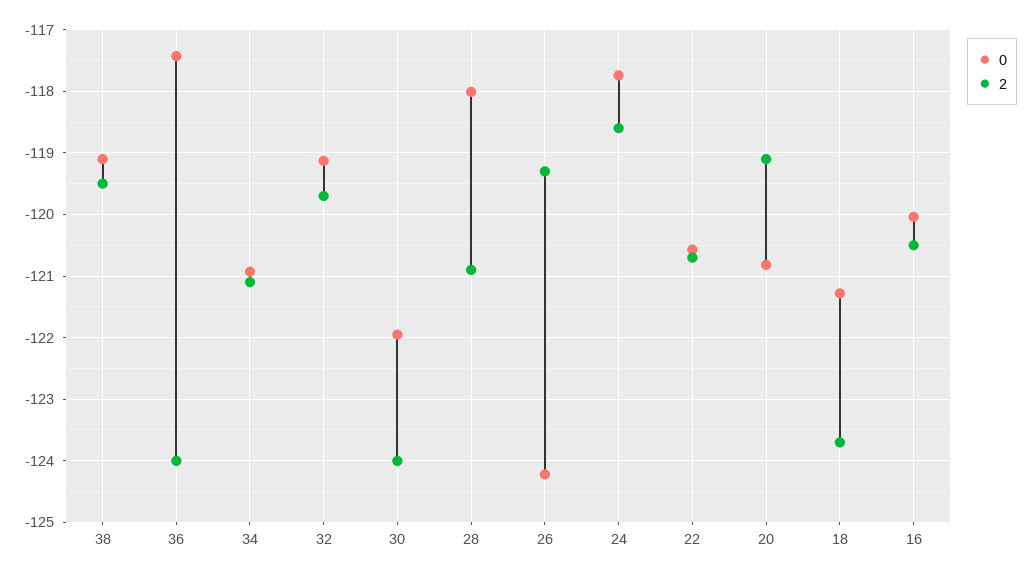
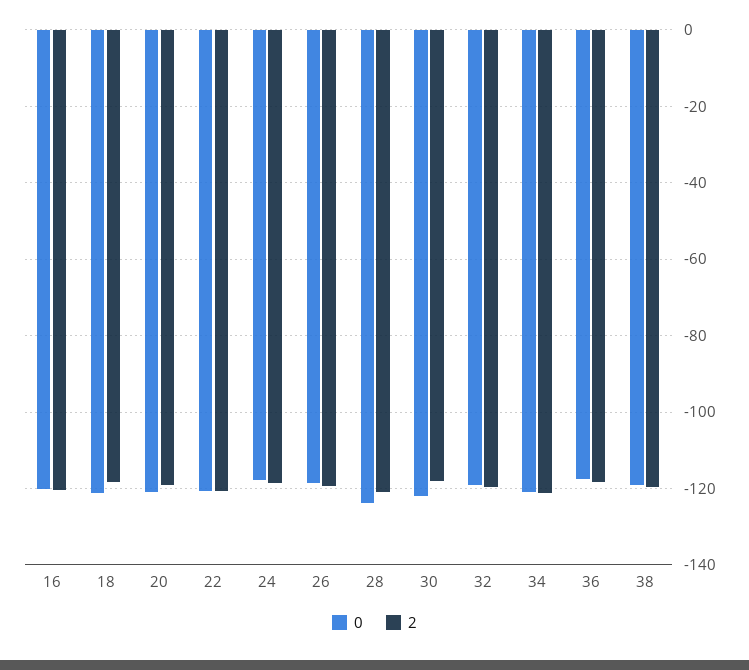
2, 36: -124 -> -118
2, 30: -124 -> -118
0, 28: -118 -> -124
0, 26: -124.2 -> -118
2, 18: -123.7 -> -118

